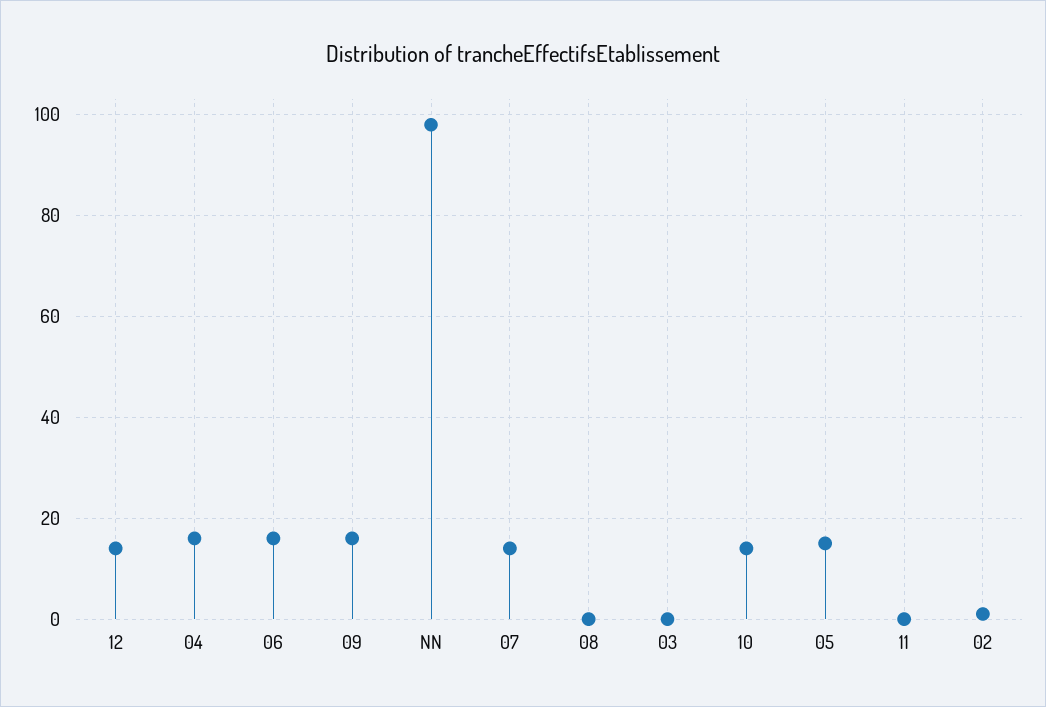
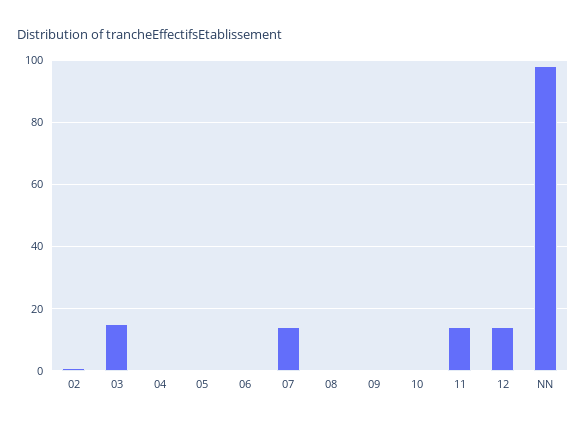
04: 15 -> 0
06: 15 -> 0
09: 15 -> 0
03: 0 -> 15
10: 15 -> 0
05: 15 -> 0
11: 0 -> 15

